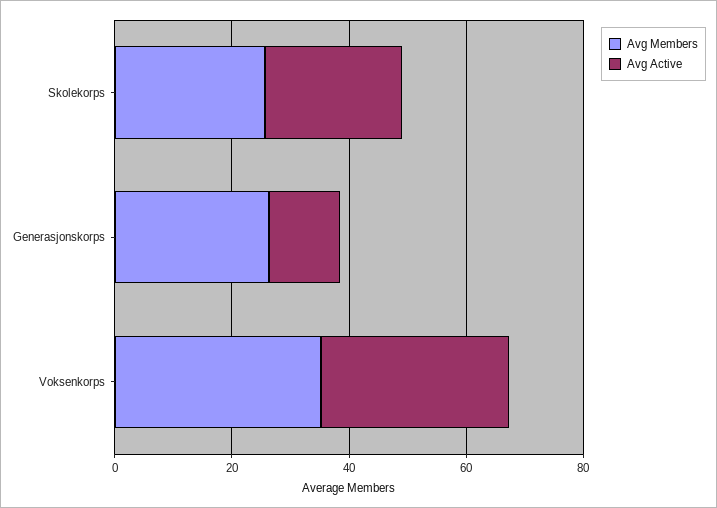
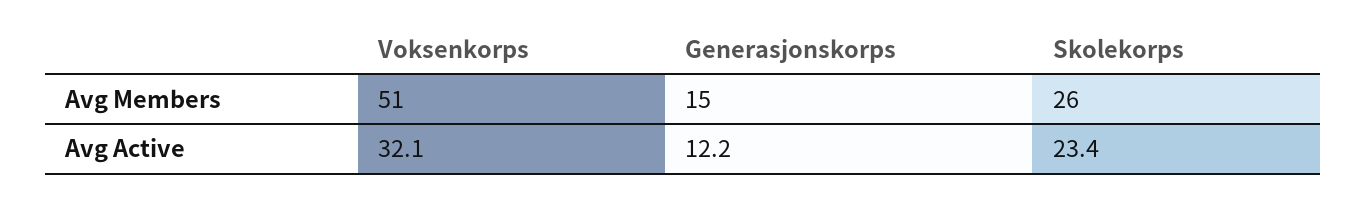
Avg Members, Generasjonskorps: 25 -> 15
Avg Members, Voksenkorps: 35 -> 51

